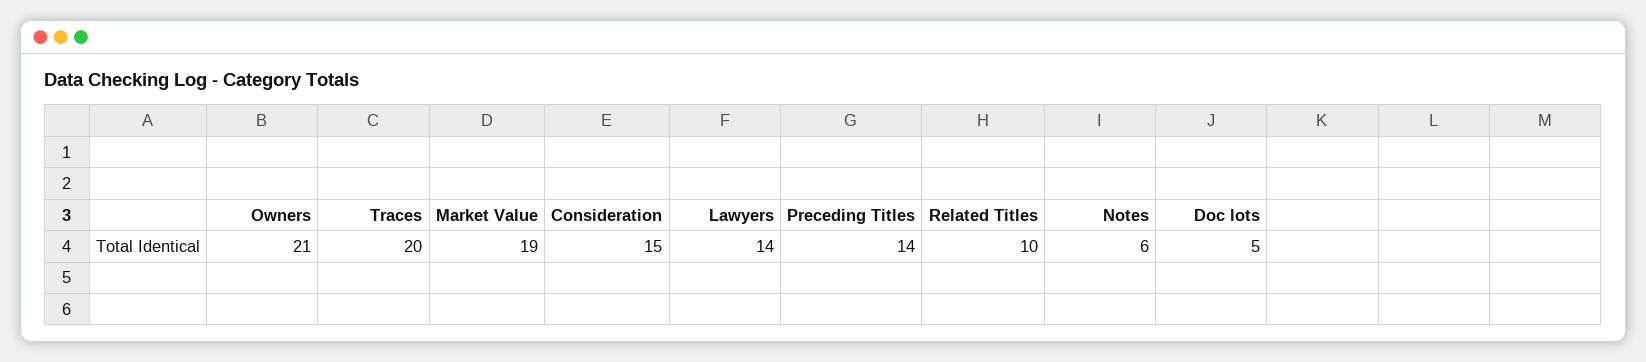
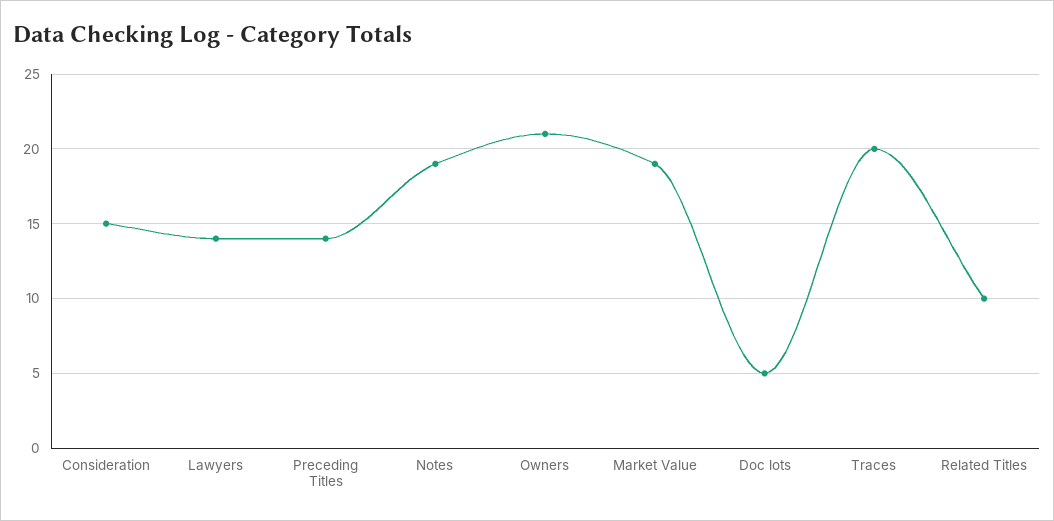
Notes: 6 -> 19

